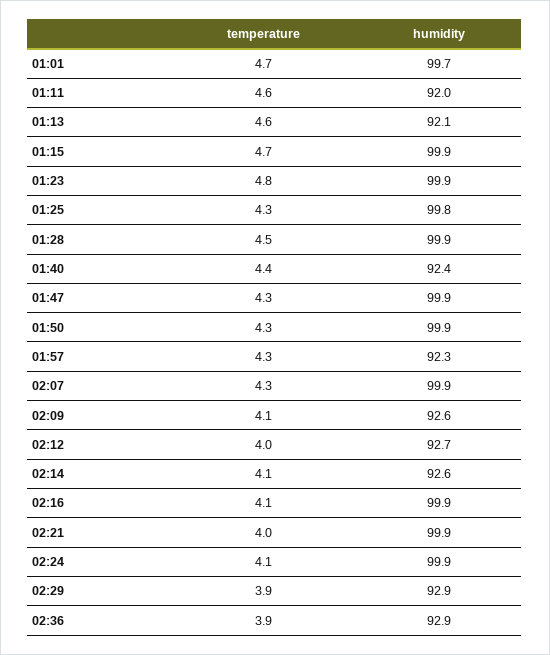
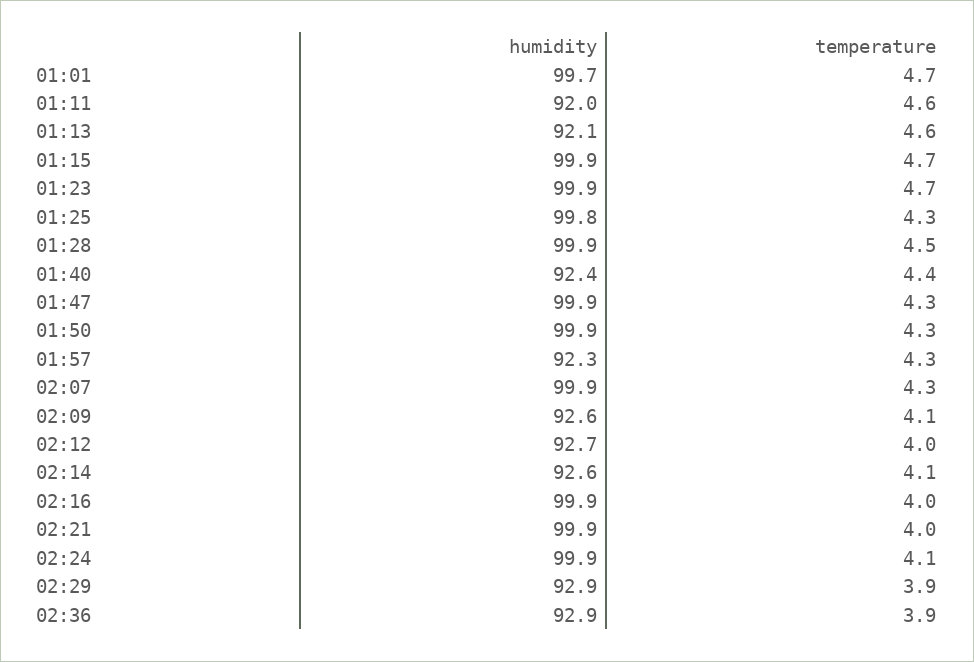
temperature, 01:23: 4.8 -> 4.7
temperature, 02:16: 4.1 -> 4

